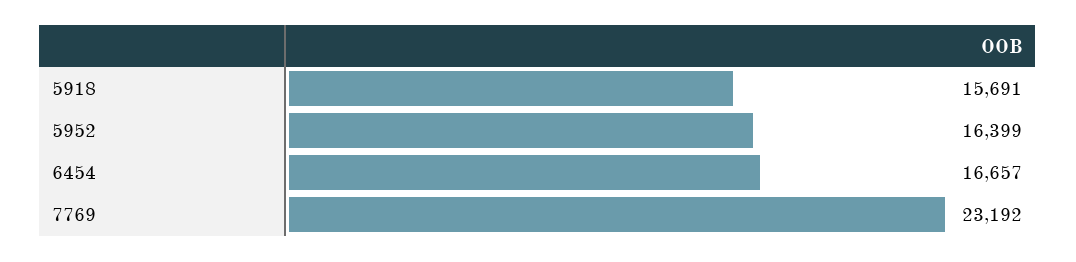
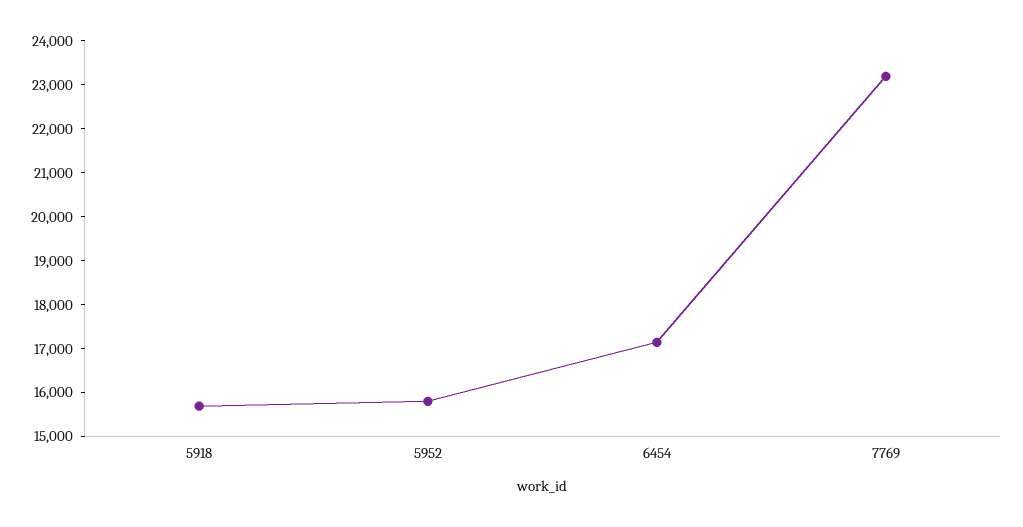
5952: 16399 -> 15800
6454: 16657 -> 17200

